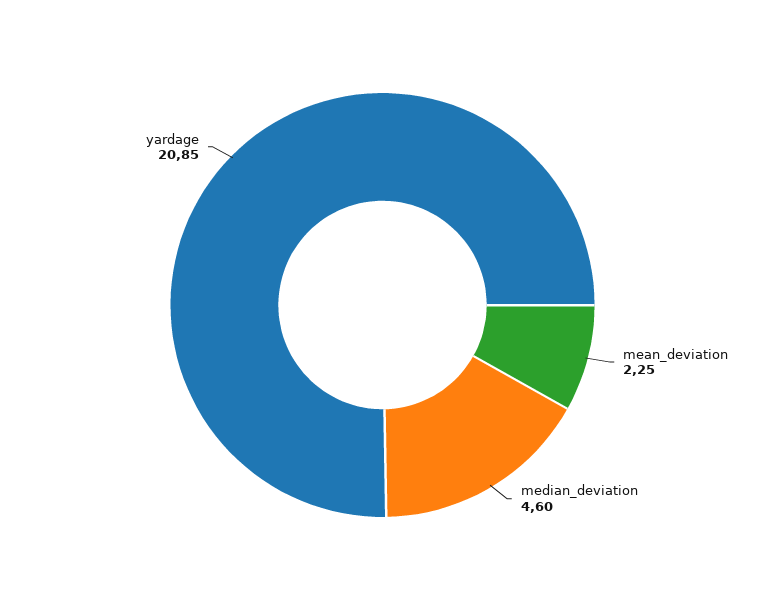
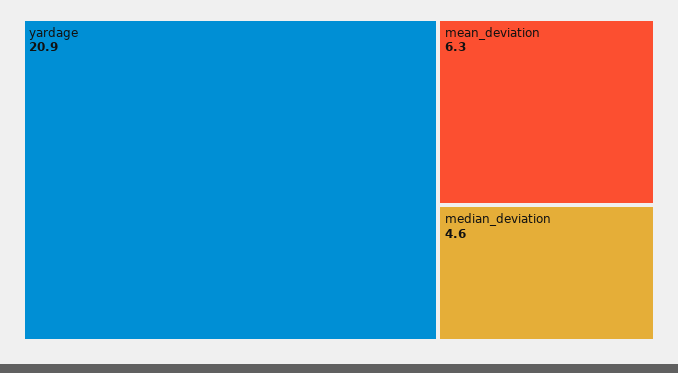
mean_deviation: 2.25 -> 6.3

